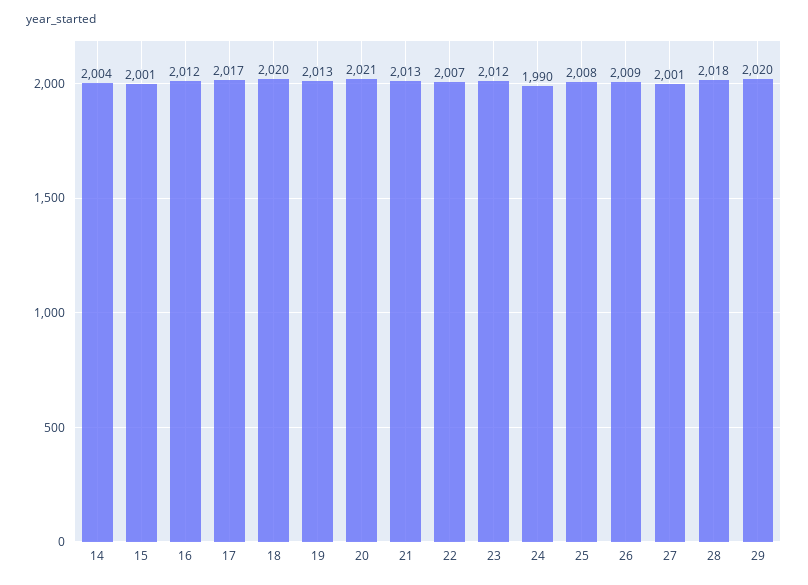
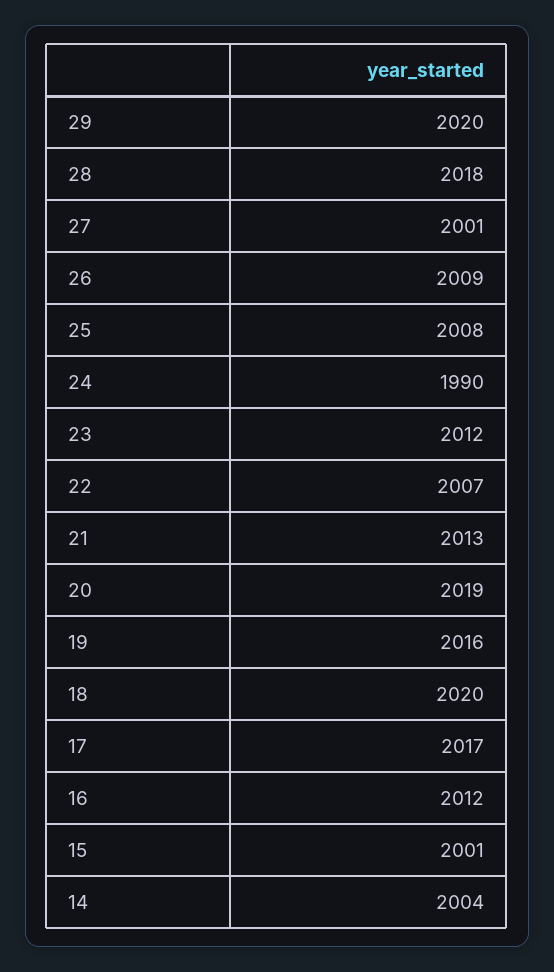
19: 2013 -> 2016
20: 2021 -> 2019

